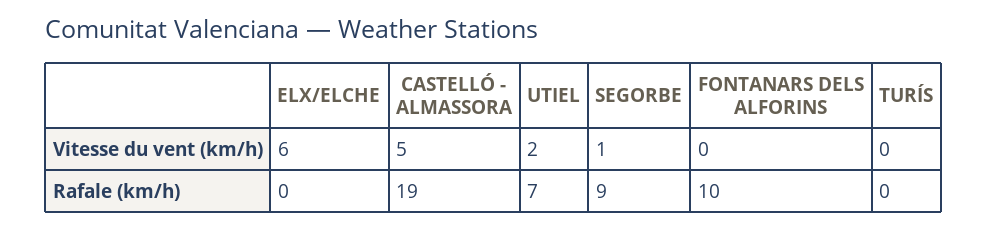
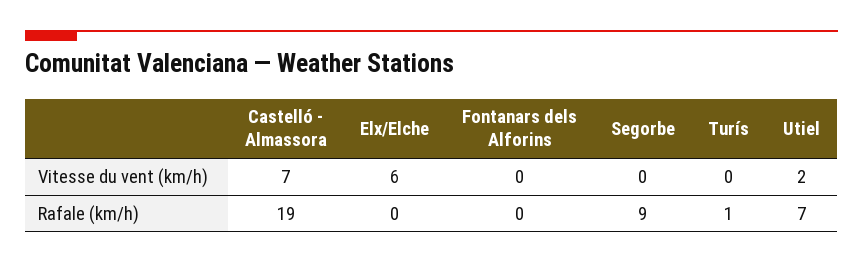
CASTELLÓ - ALMASSORA, Vitesse du vent (km/h): 5 -> 7
SEGORBE, Vitesse du vent (km/h): 1 -> 0
FONTANARS DELS ALFORINS, Rafale (km/h): 10 -> 0
TURÍS, Rafale (km/h): 0 -> 1

